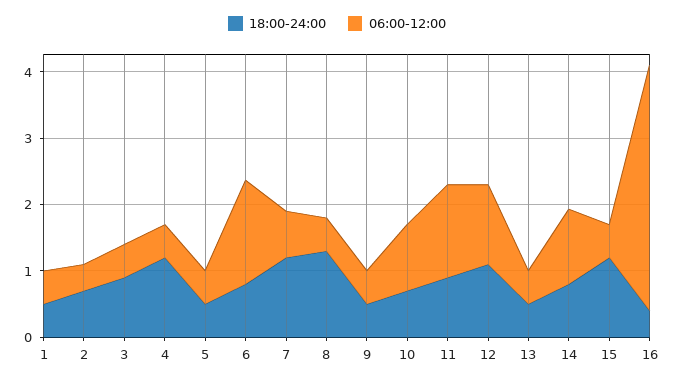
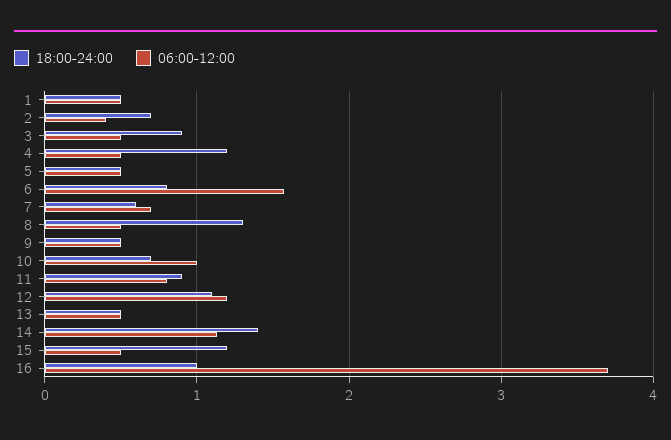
18:00-24:00, 7: 1.2 -> 0.6
06:00-12:00, 11: 1.4 -> 0.8
18:00-24:00, 14: 0.8 -> 1.4
18:00-24:00, 16: 0.4 -> 1

